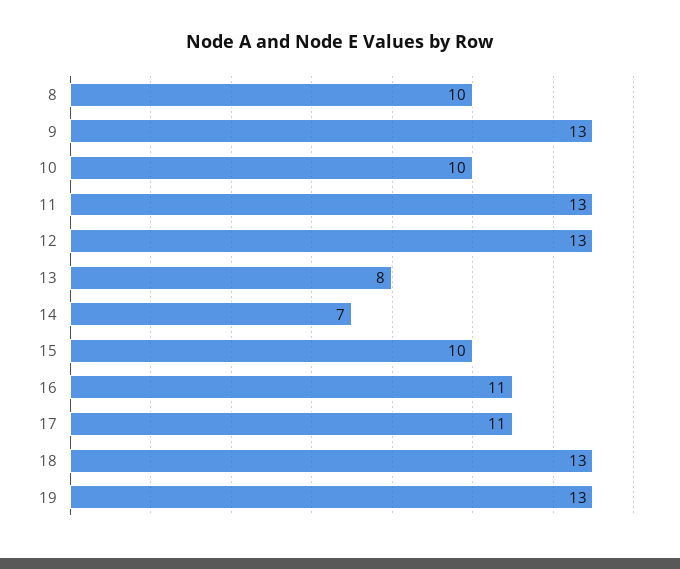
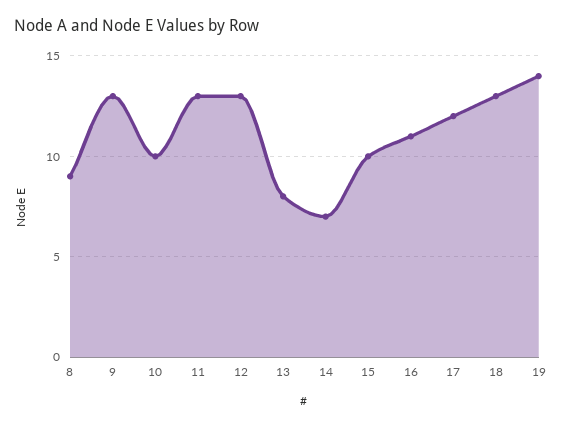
8: 10 -> 9
17: 11 -> 12
19: 13 -> 14

